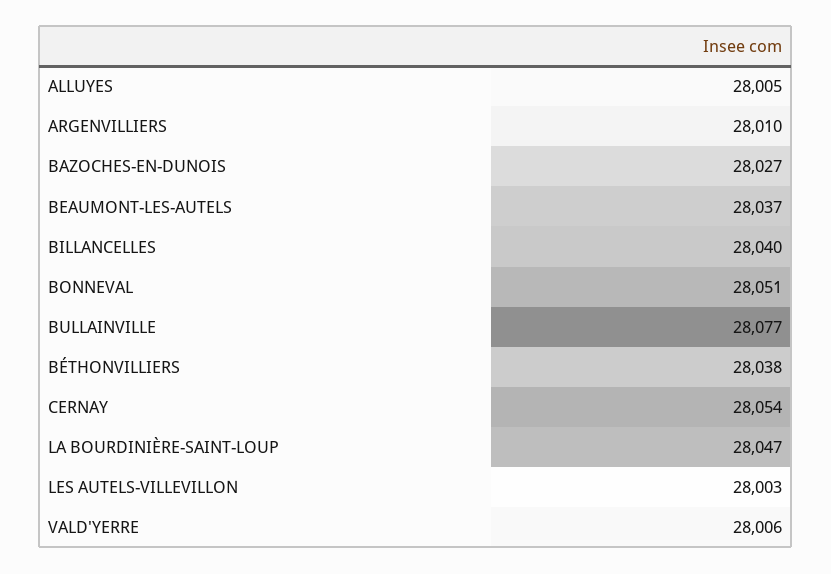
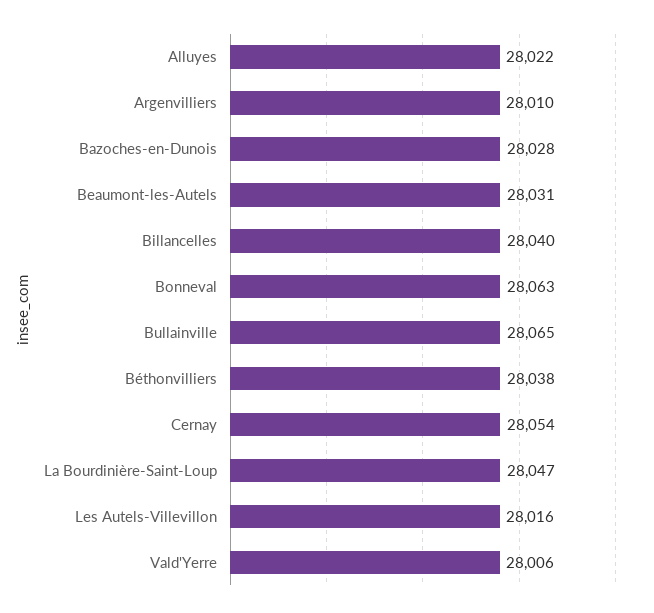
ALLUYES: 28005 -> 28022
BAZOCHES-EN-DUNOIS: 28027 -> 28028
BEAUMONT-LES-AUTELS: 28037 -> 28031
BONNEVAL: 28051 -> 28063
BULLAINVILLE: 28077 -> 28065
LES AUTELS-VILLEVILLON: 28003 -> 28016

